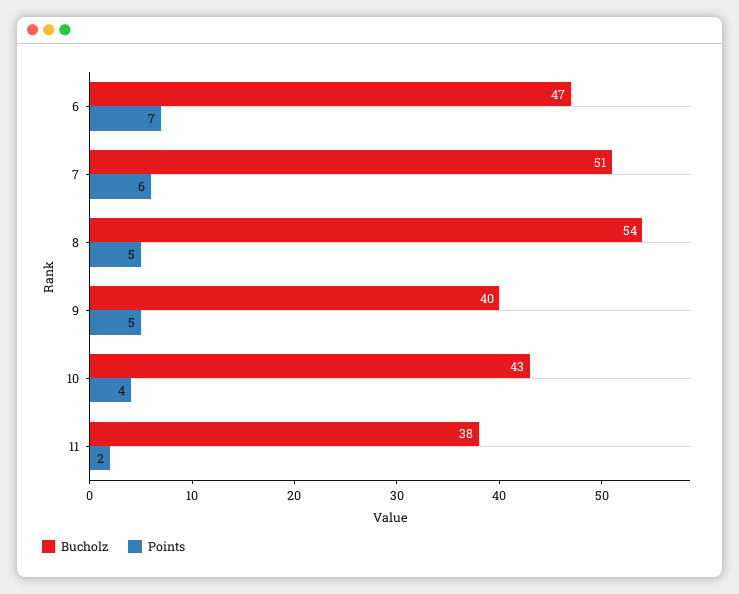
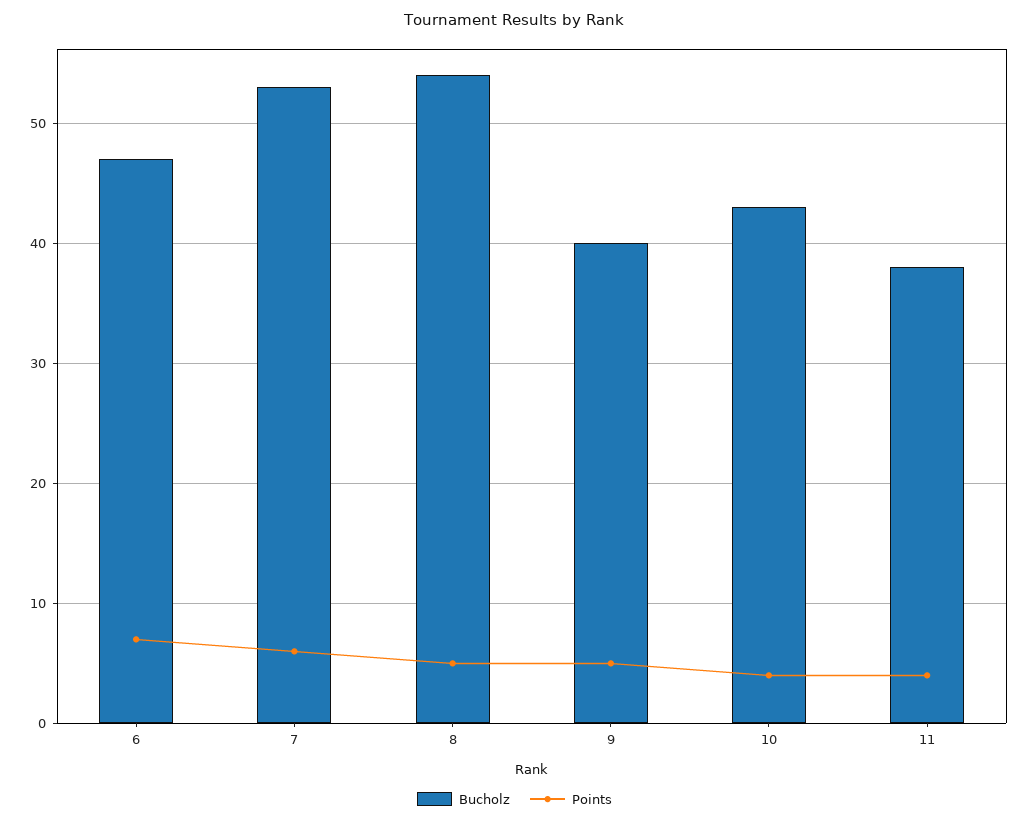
Bucholz, 7: 51 -> 53
Points, 11: 2 -> 4

